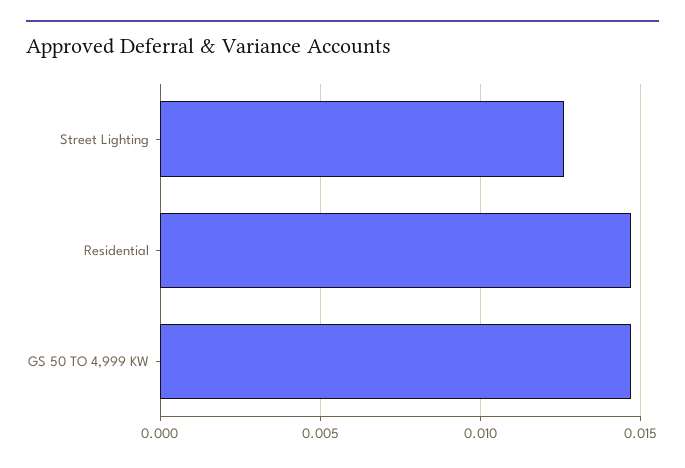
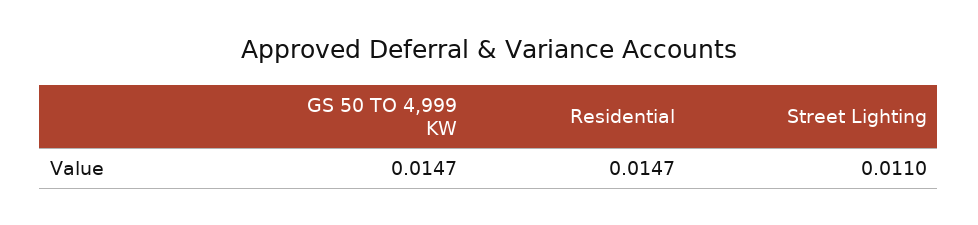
Street Lighting: 0.0125 -> 0.011

